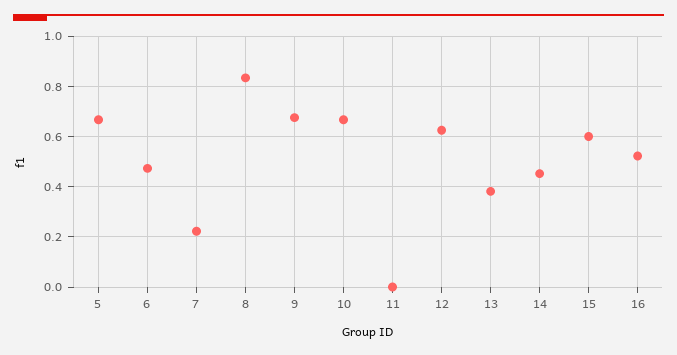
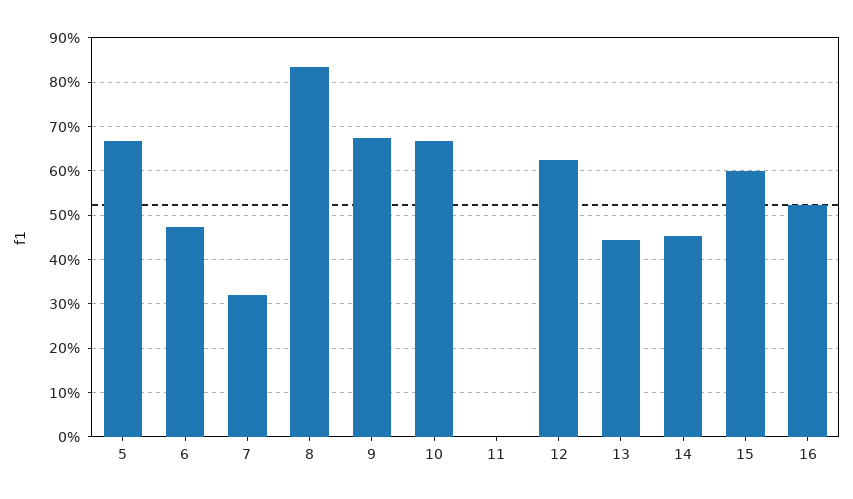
7: 0.225 -> 0.32
13: 0.375 -> 0.44

